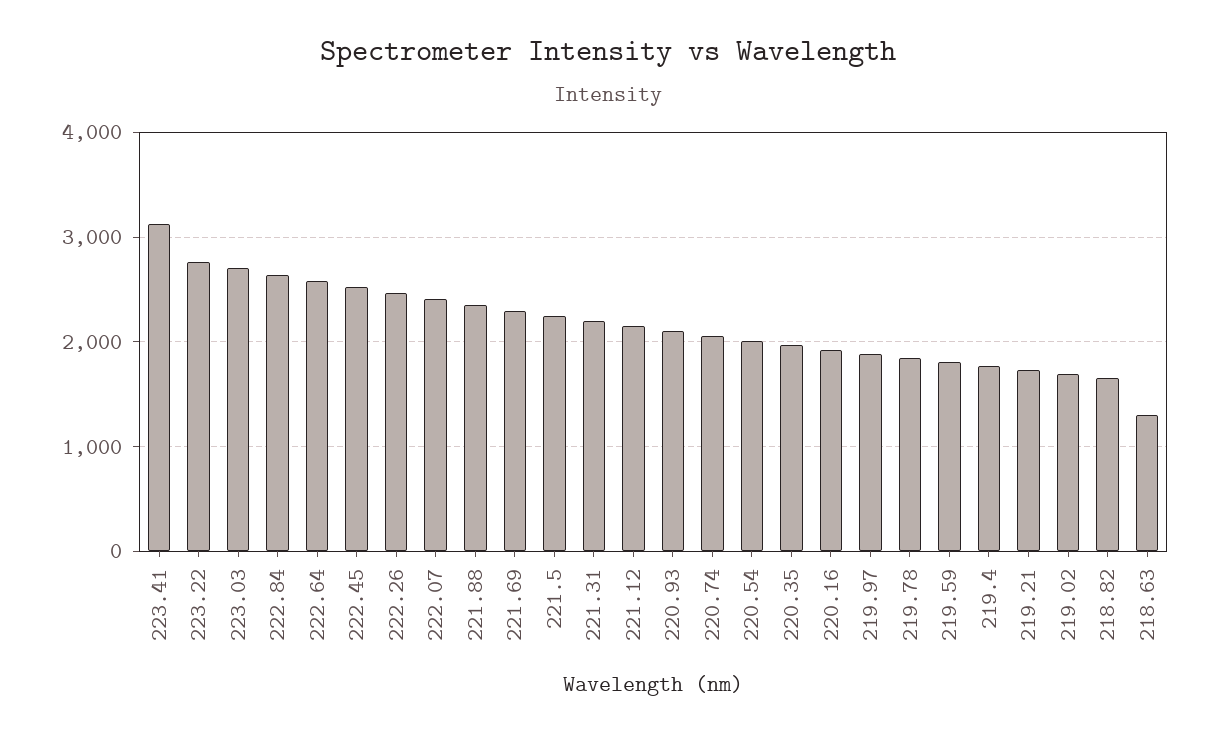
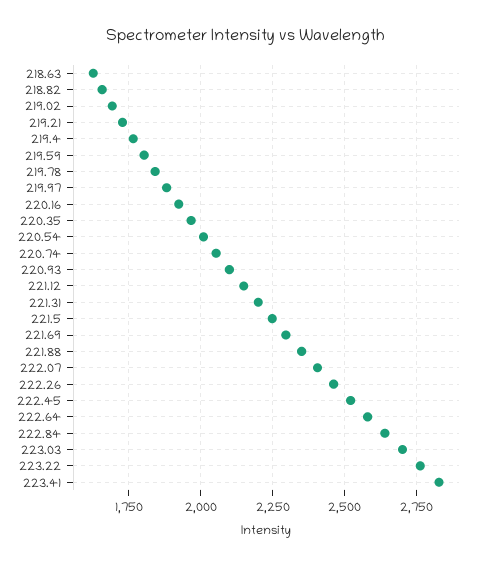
223.41: 3100 -> 2825
218.63: 1300 -> 1625

